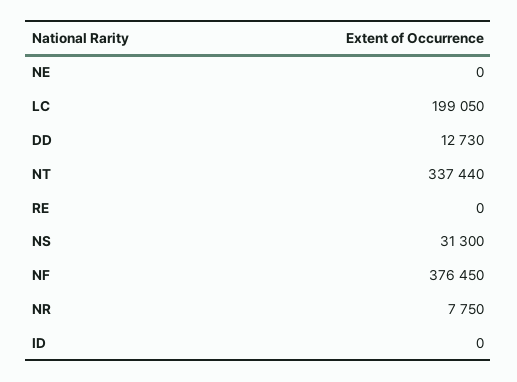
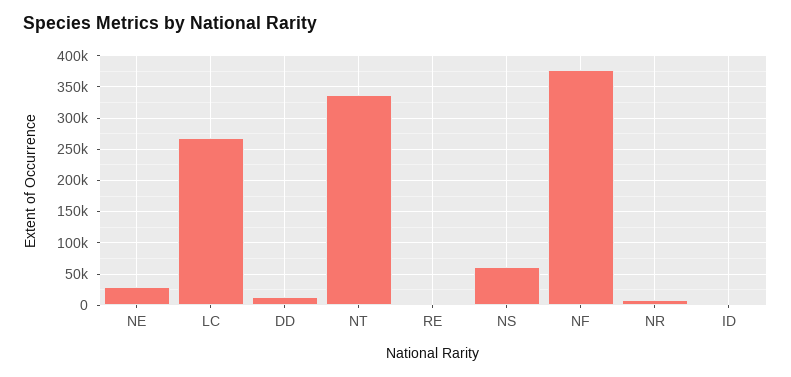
NE: 0 -> 30000
LC: 199050 -> 270000
NS: 31300 -> 60000

